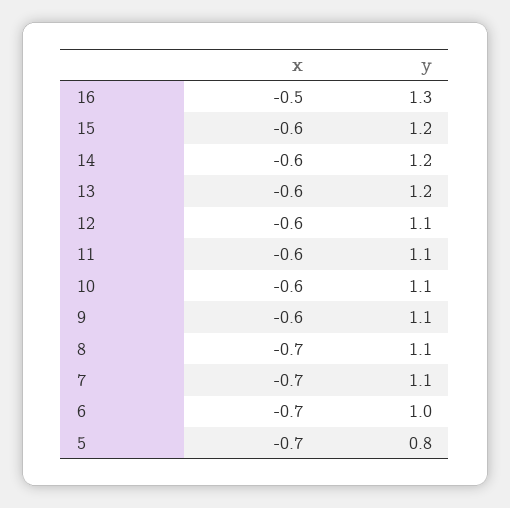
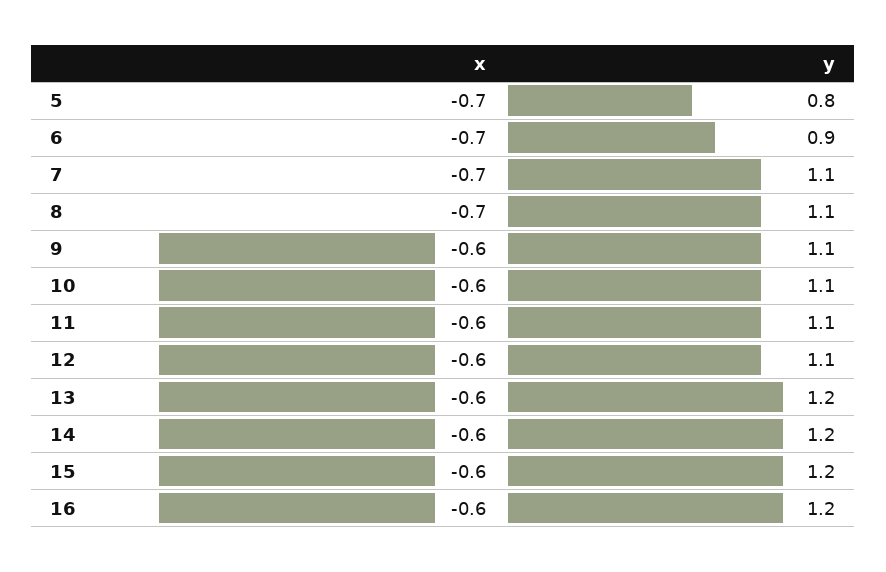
x, 16: -0.5 -> -0.6
y, 16: 1.3 -> 1.2
y, 6: 1 -> 0.9

